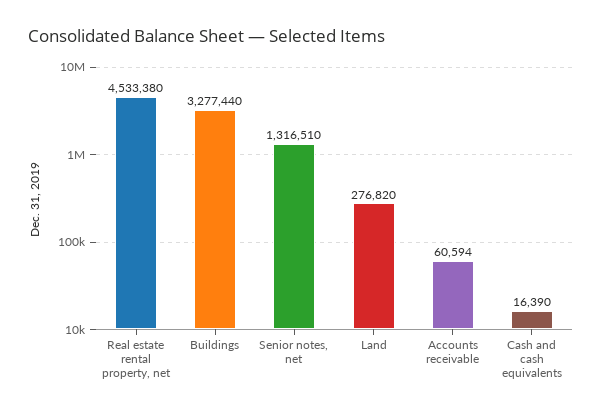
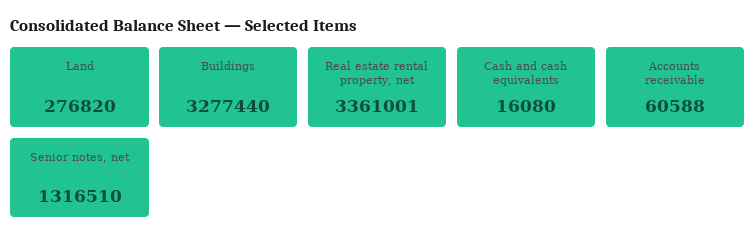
Real estate rental property, net: 4533380 -> 3361001
Accounts receivable: 60594 -> 60588
Cash and cash equivalents: 16390 -> 16080

